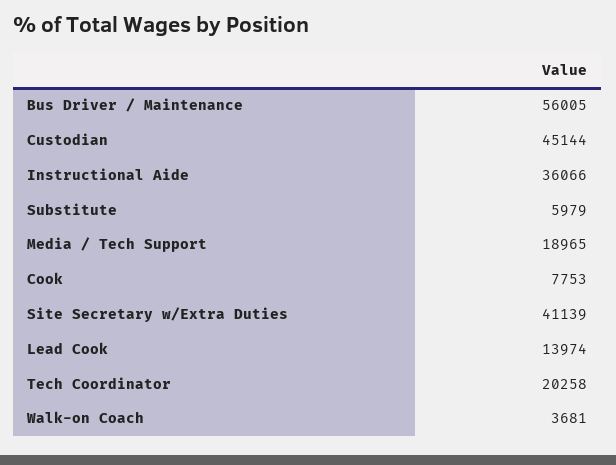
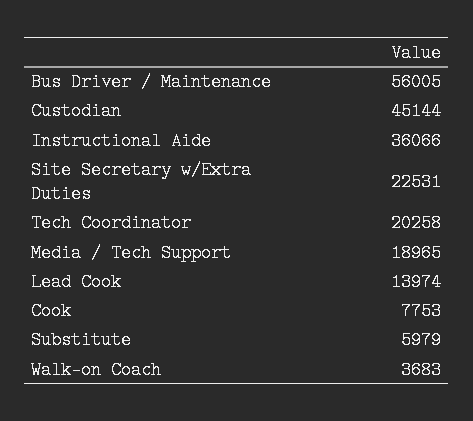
Site Secretary w/Extra Duties: 41139 -> 22531
Walk-on Coach: 3681 -> 3683

